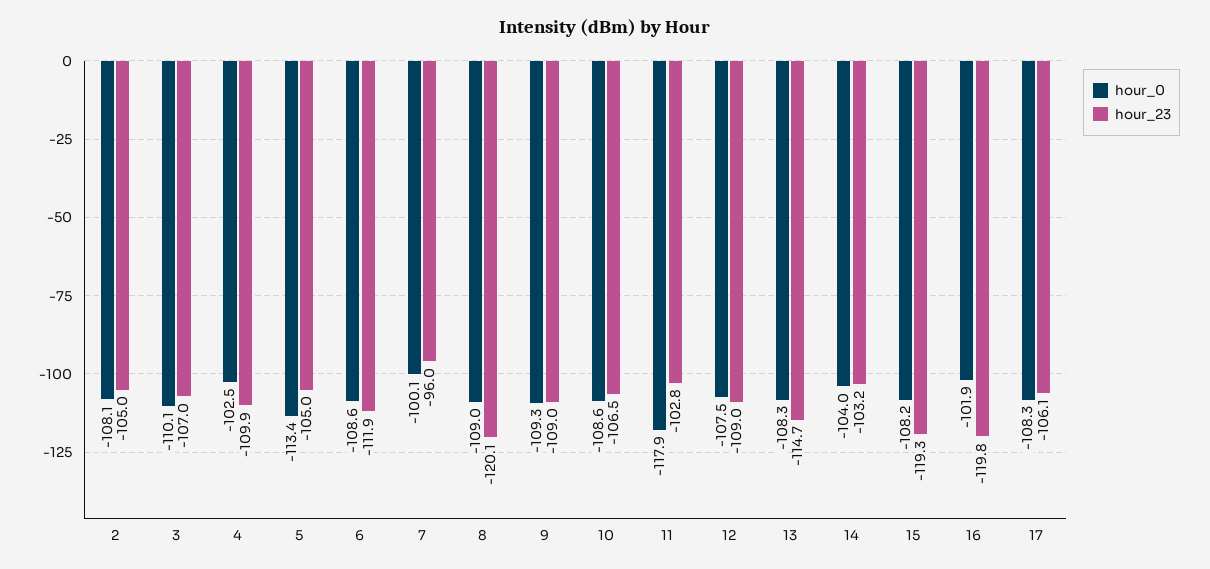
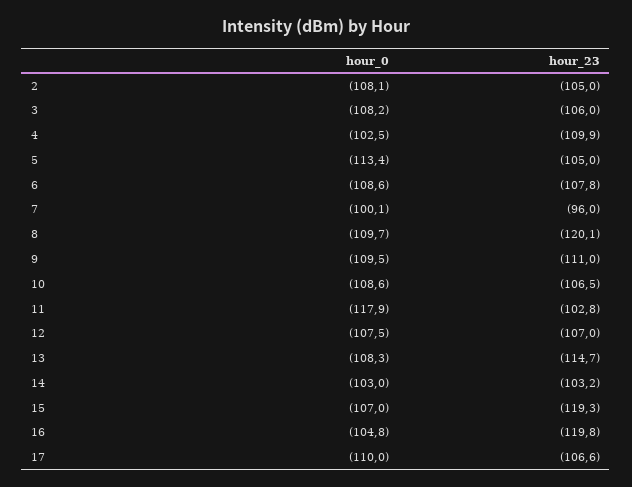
hour_0, 3: -110.1 -> -108.2
hour_23, 3: -107 -> -106
hour_23, 6: -111.9 -> -107.8
hour_0, 8: -109 -> -109.7
hour_0, 9: -109.3 -> -109.5
hour_23, 9: -109 -> -111
hour_23, 12: -109 -> -107
hour_0, 14: -104 -> -103
hour_0, 15: -108.2 -> -107
hour_0, 16: -101.9 -> -104.8
hour_0, 17: -108.3 -> -110
hour_23, 17: -106.1 -> -106.6

